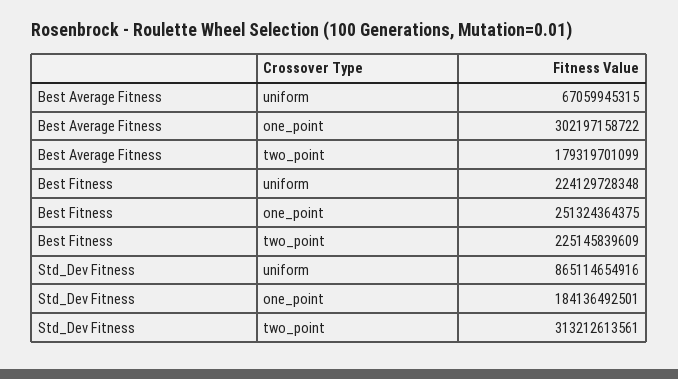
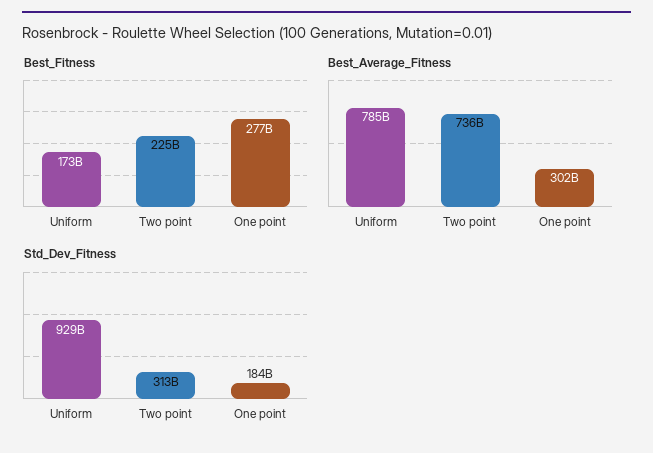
Best Average Fitness, uniform: 67059945315 -> 785000000000
Best Average Fitness, two_point: 179319701099 -> 736000000000
Best Fitness, uniform: 224129728348 -> 173000000000
Best Fitness, one_point: 251324364375 -> 277000000000
Std_Dev Fitness, uniform: 865114654916 -> 929000000000

